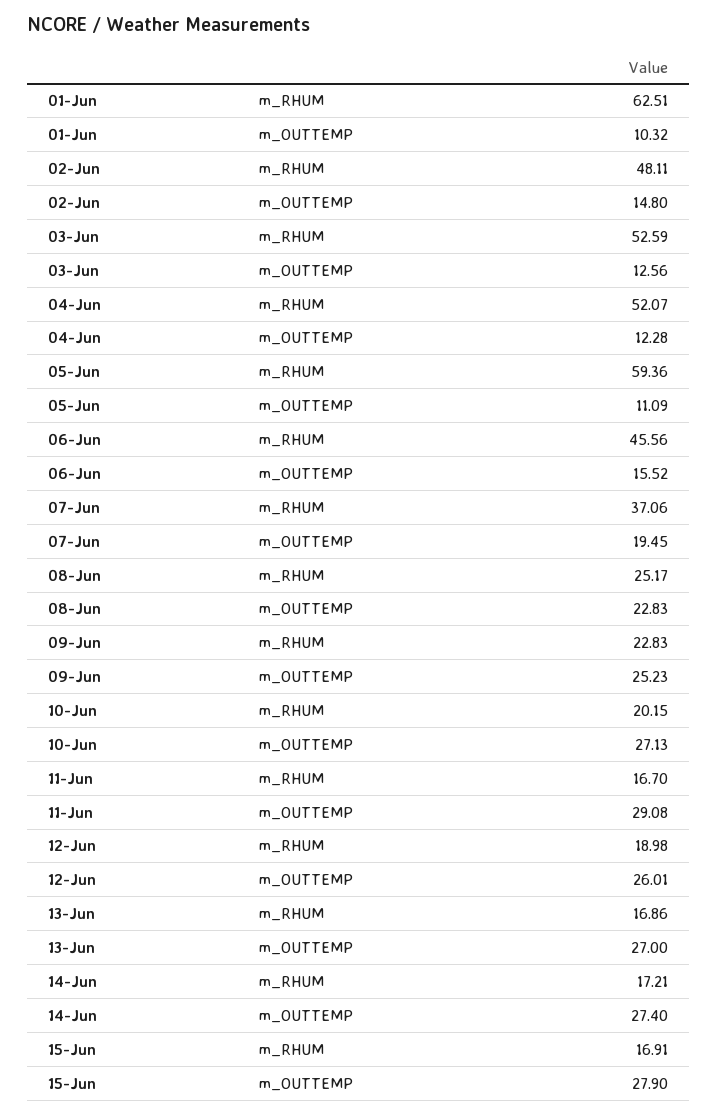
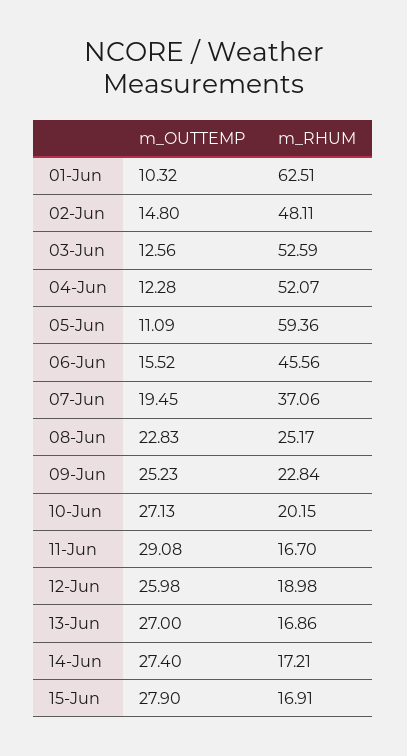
09-Jun, m_RHUM: 22.83 -> 22.84
12-Jun, m_OUTTEMP: 26.01 -> 25.98

